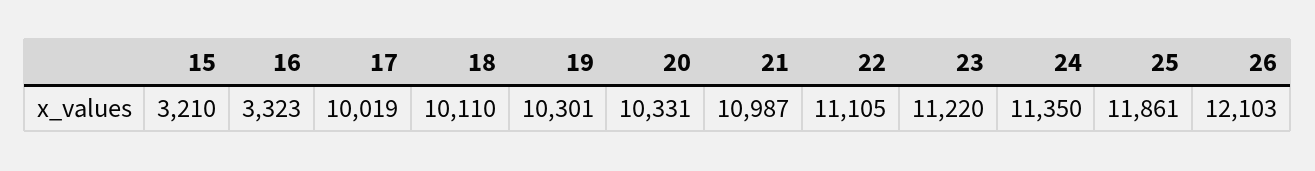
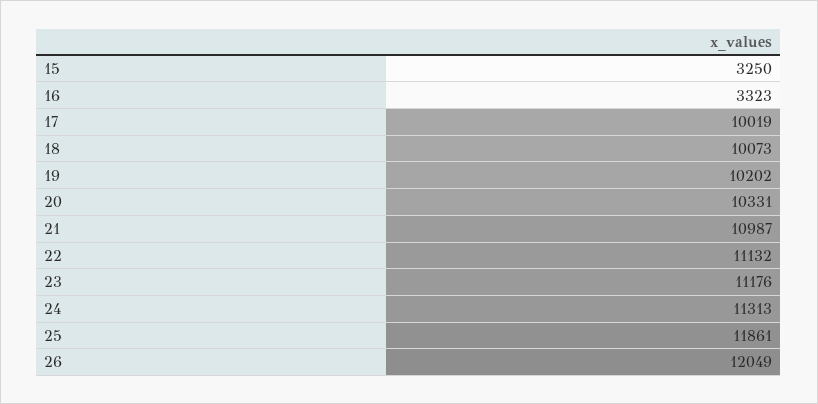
15: 3210 -> 3250
18: 10110 -> 10073
19: 10301 -> 10202
22: 11105 -> 11132
23: 11220 -> 11176
24: 11350 -> 11313
26: 12103 -> 12049

